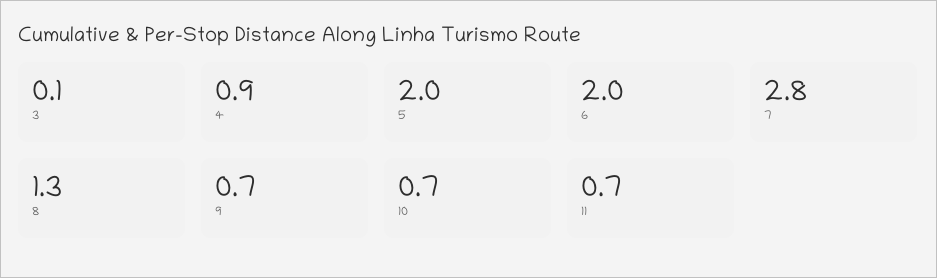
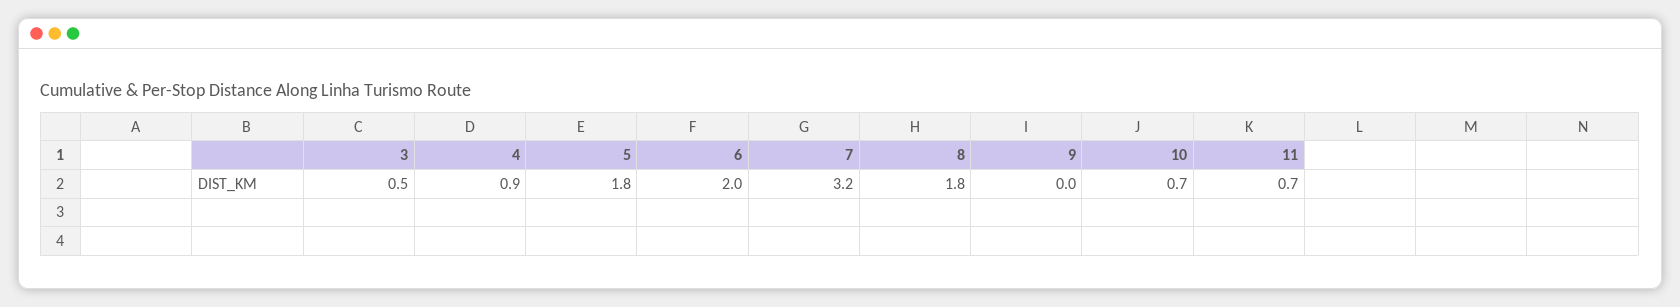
3: 0.1 -> 0.5
5: 2 -> 1.8
7: 2.8 -> 3.2
8: 1.3 -> 1.8
9: 0.7 -> 0

